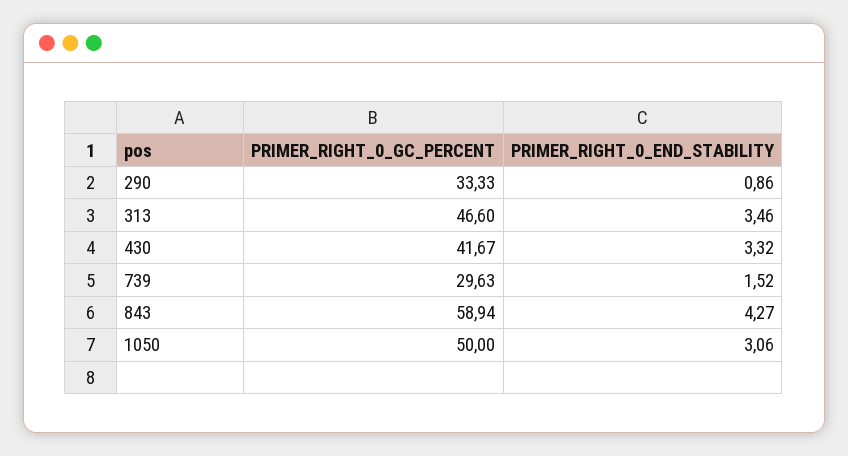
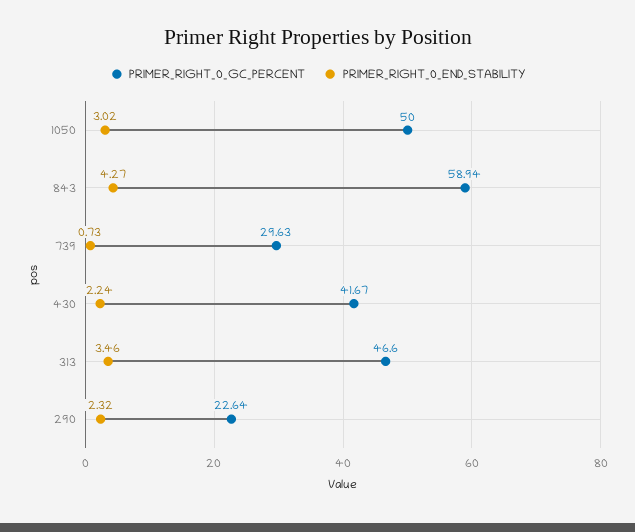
PRIMER_RIGHT_0_GC_PERCENT, 290: 33.33 -> 22.64
PRIMER_RIGHT_0_END_STABILITY, 290: 0.86 -> 2.32
PRIMER_RIGHT_0_END_STABILITY, 430: 3.32 -> 2.24
PRIMER_RIGHT_0_END_STABILITY, 739: 1.52 -> 0.73
PRIMER_RIGHT_0_END_STABILITY, 1050: 3.06 -> 3.02

